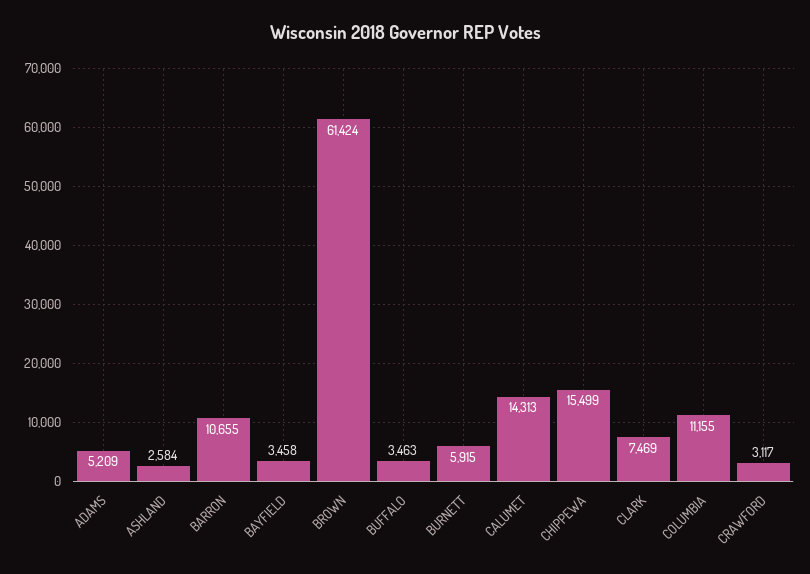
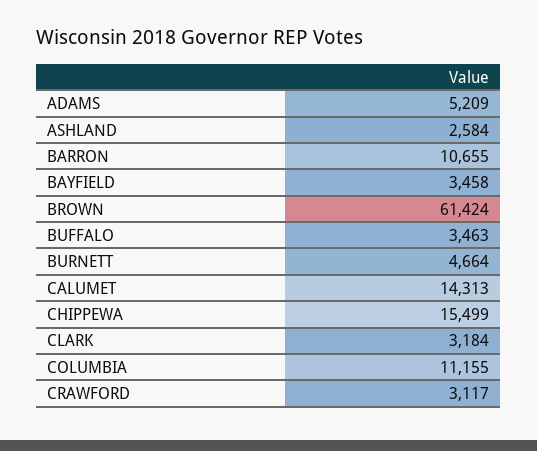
BURNETT: 5915 -> 4664
CLARK: 7469 -> 3184

